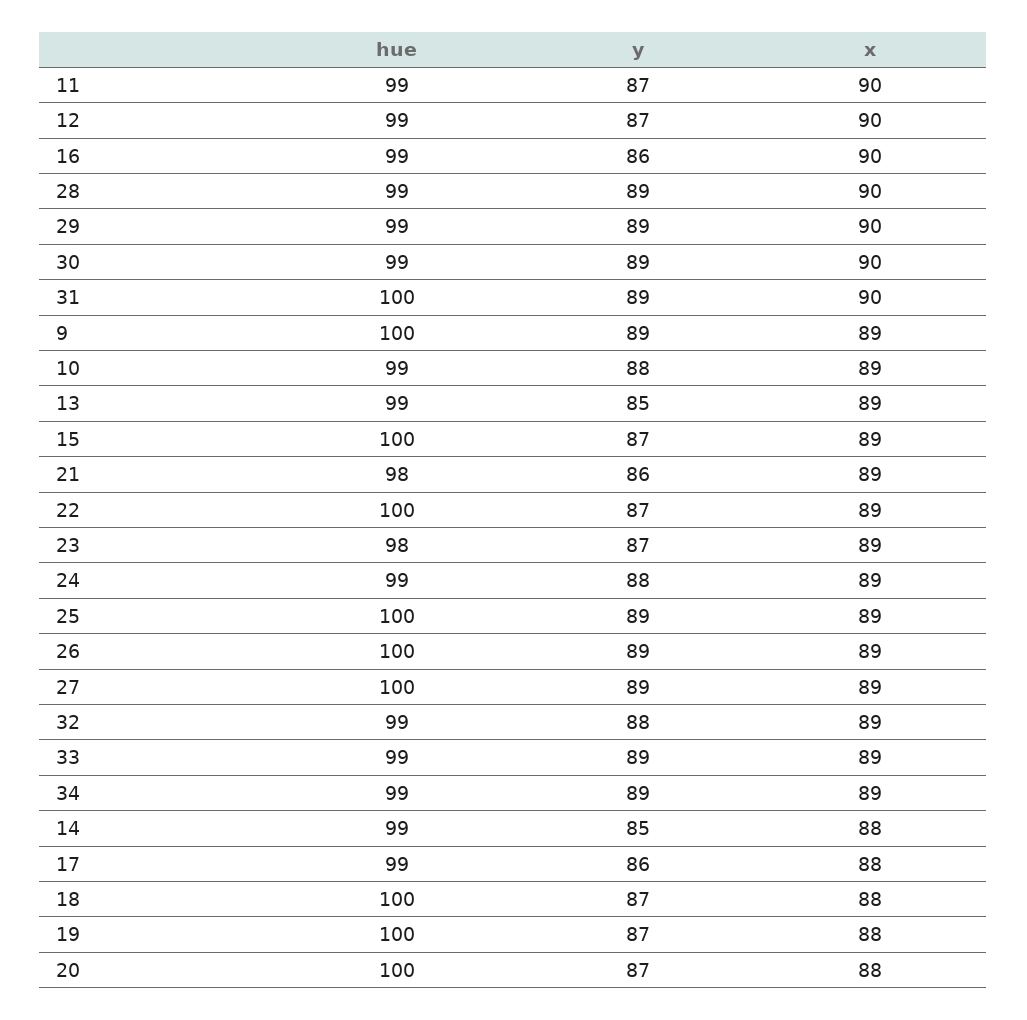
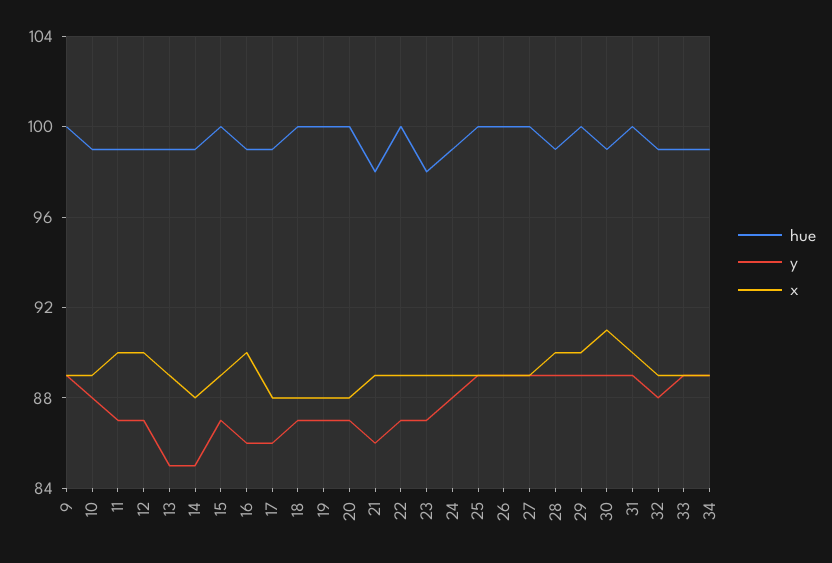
hue, 29: 99 -> 100
x, 30: 90 -> 91

